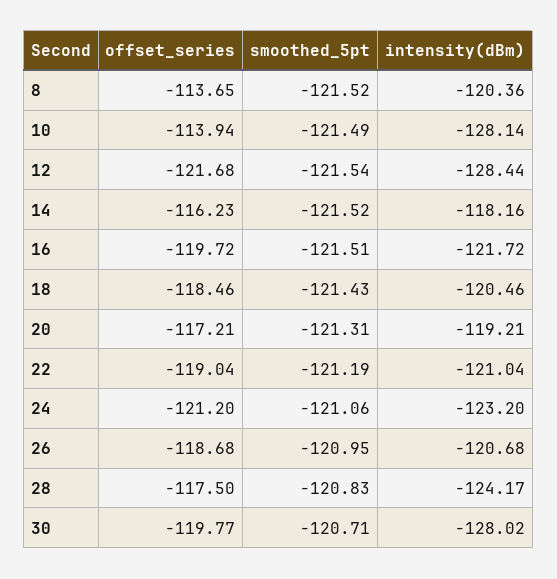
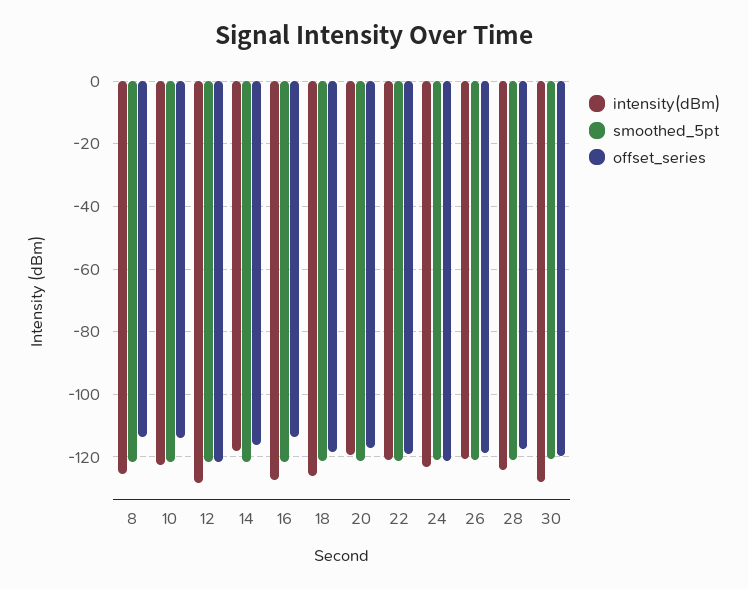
intensity(dBm), 8: -120.36 -> -126
intensity(dBm), 10: -128.14 -> -122
offset_series, 16: -119.72 -> -114
intensity(dBm), 16: -121.72 -> -128
intensity(dBm), 18: -120.46 -> -126

